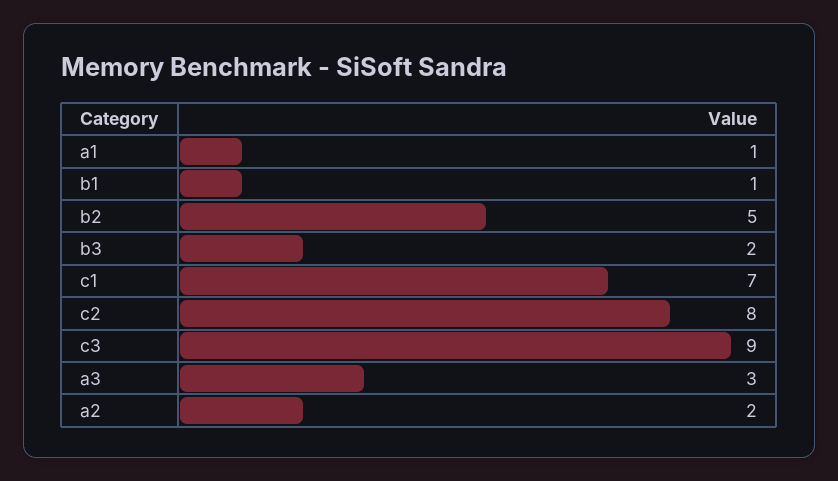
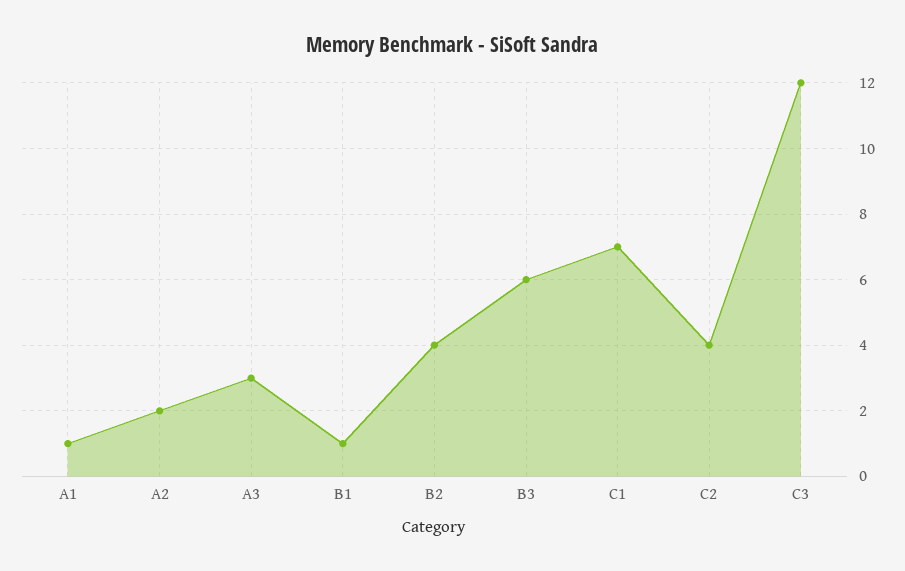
b2: 5 -> 4
b3: 2 -> 6
c2: 8 -> 4
c3: 9 -> 12

